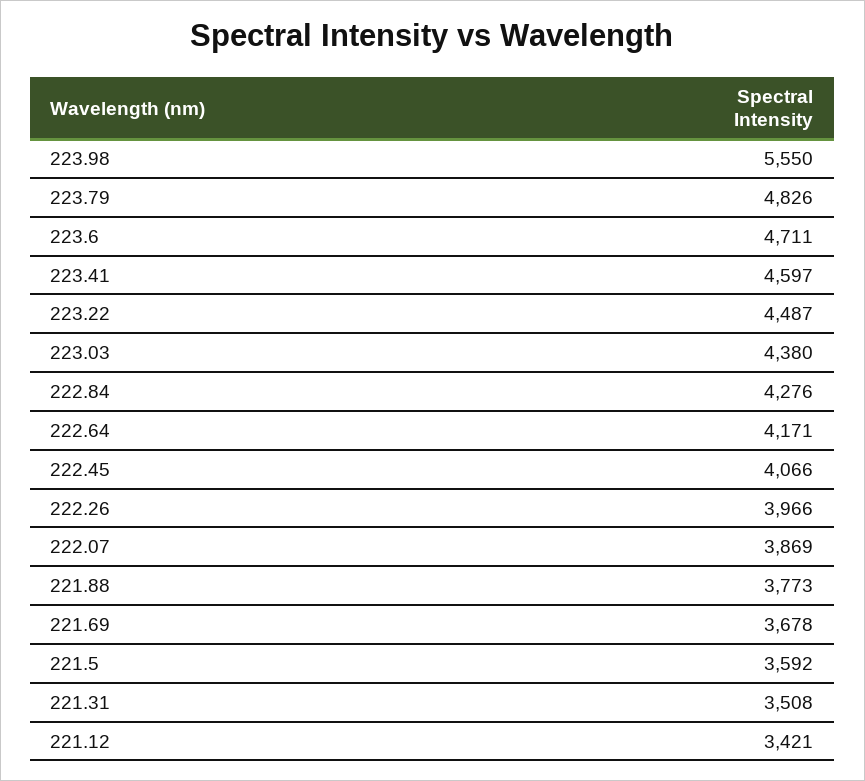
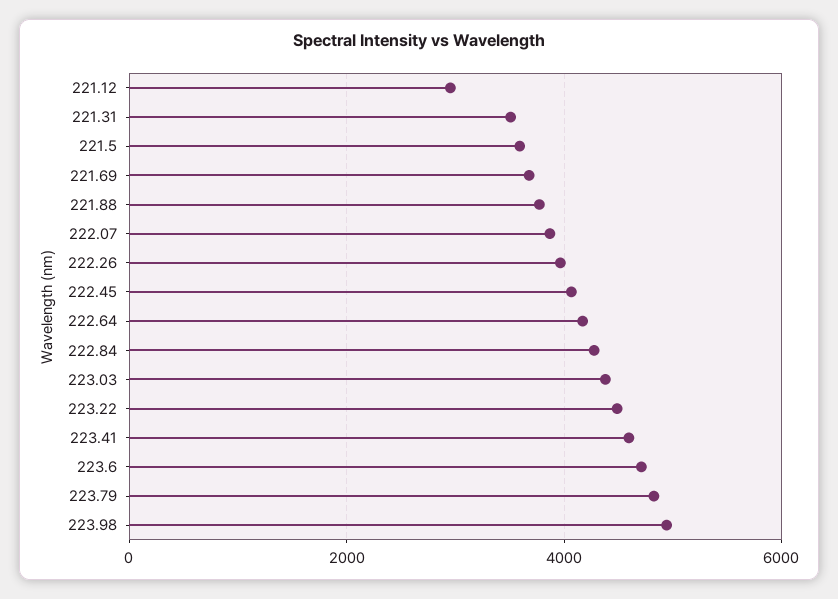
223.98: 5550 -> 5000
221.12: 3421 -> 3000

